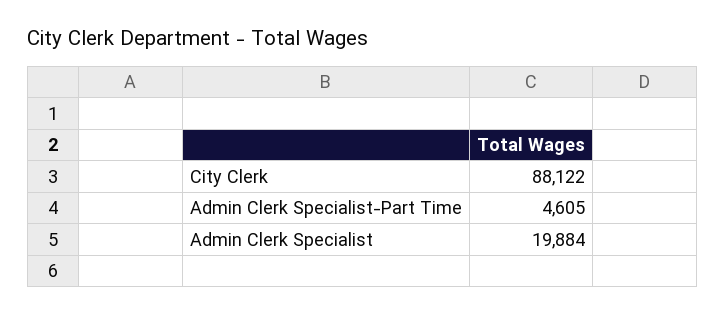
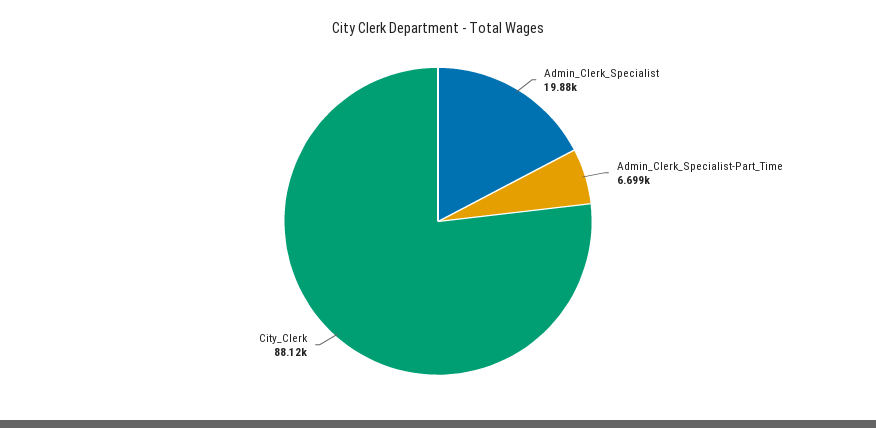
Admin Clerk Specialist-Part Time: 4605 -> 6699

